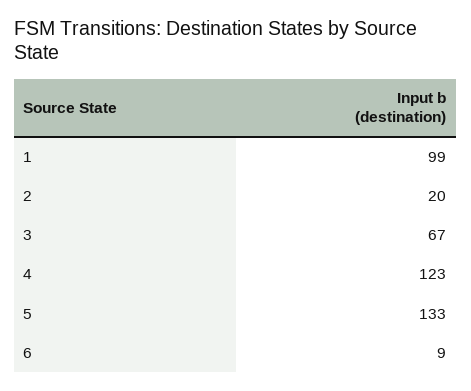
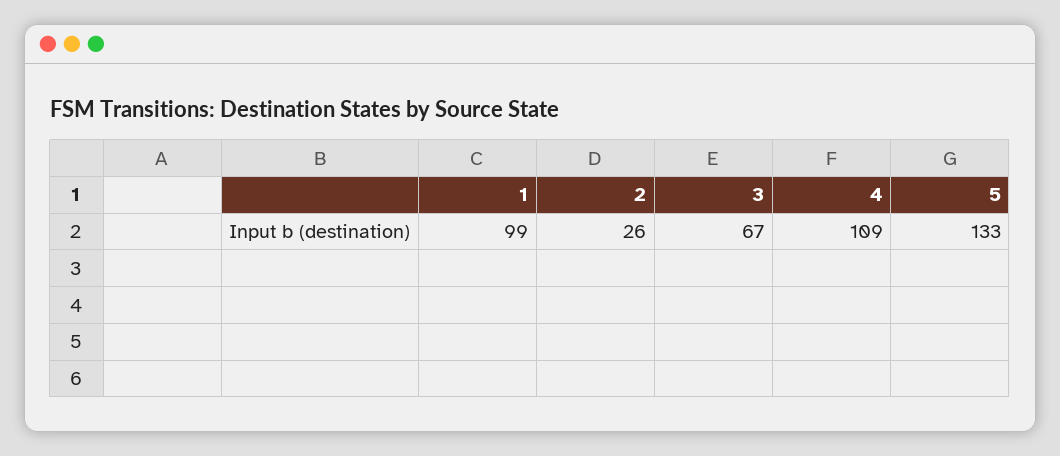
2: 20 -> 26
4: 123 -> 109
6: 9 -> none

